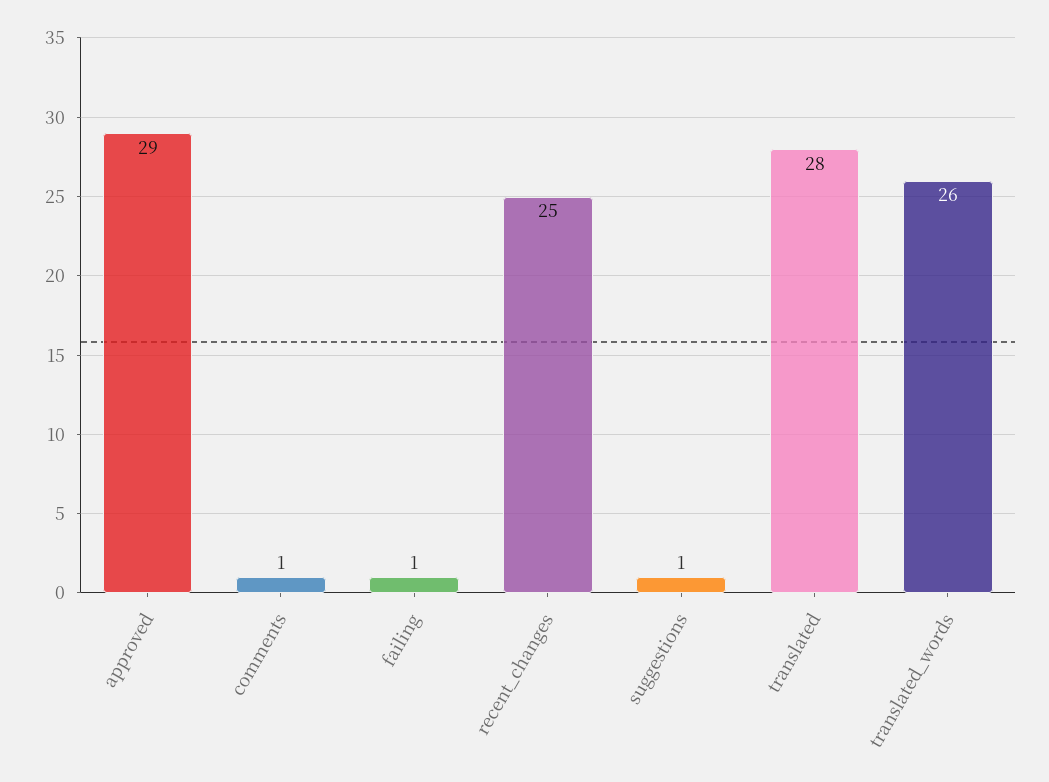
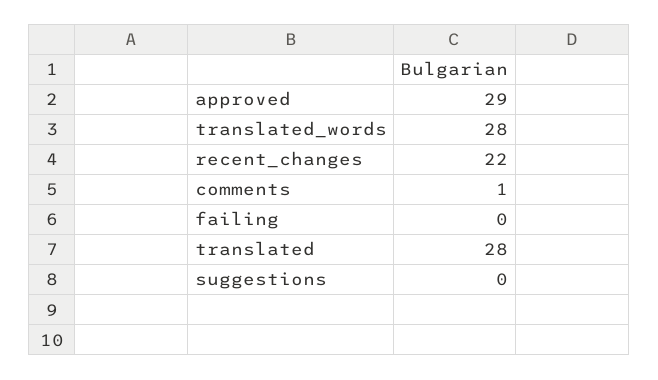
failing: 1 -> 0
recent_changes: 25 -> 22
suggestions: 1 -> 0
translated_words: 26 -> 28

